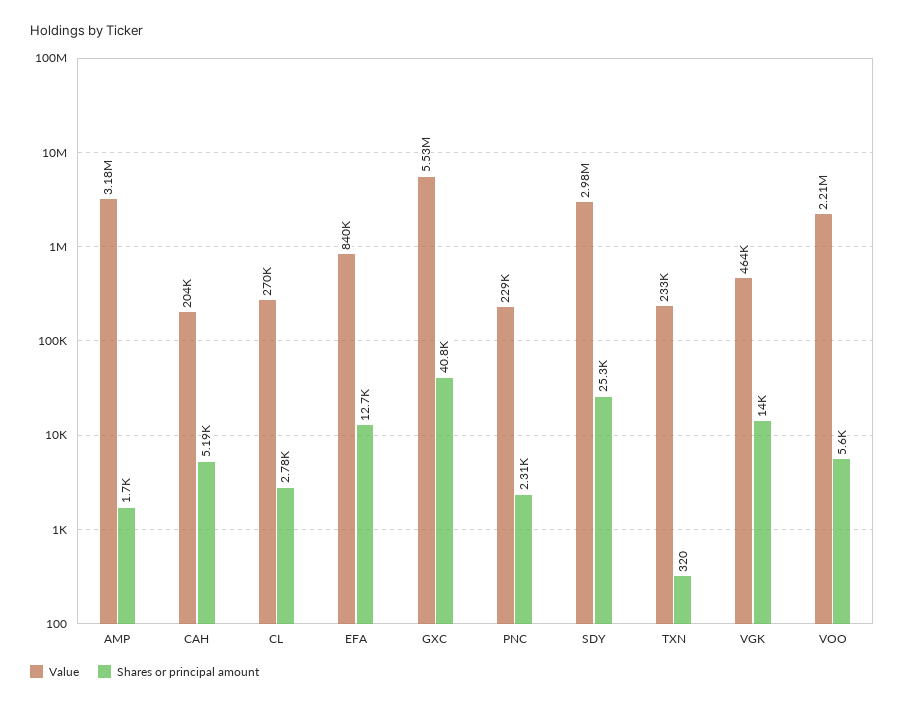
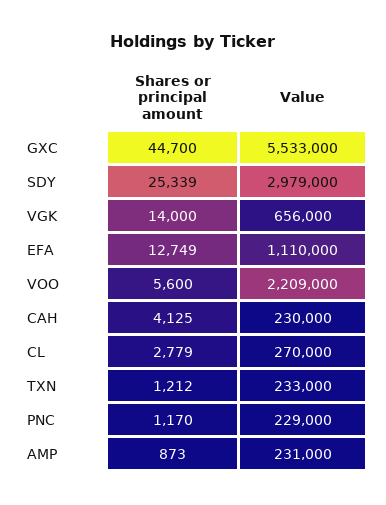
Value, AMP: 3180000 -> 231000
Shares or principal amount, AMP: 1700 -> 873
Value, CAH: 204000 -> 230000
Shares or principal amount, CAH: 5190 -> 4125
Value, EFA: 840000 -> 1110000
Shares or principal amount, GXC: 40800 -> 44700
Shares or principal amount, PNC: 2310 -> 1170
Shares or principal amount, TXN: 320 -> 1212
Value, VGK: 464000 -> 656000

